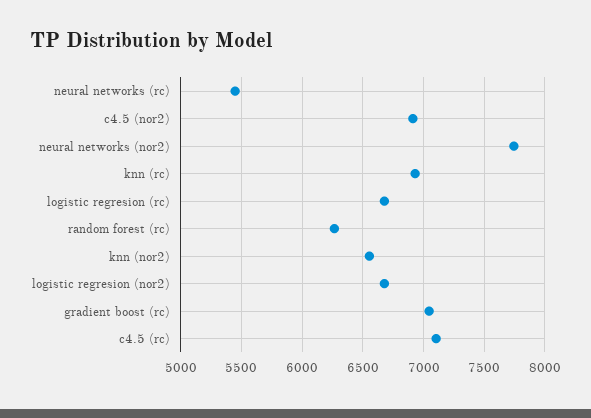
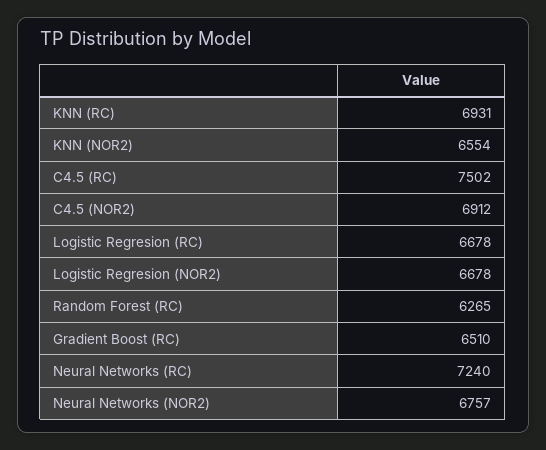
neural networks (rc): 5450 -> 7240
neural networks (nor2): 7750 -> 6757
gradient boost (rc): 7050 -> 6510
c4.5 (rc): 7100 -> 7502

